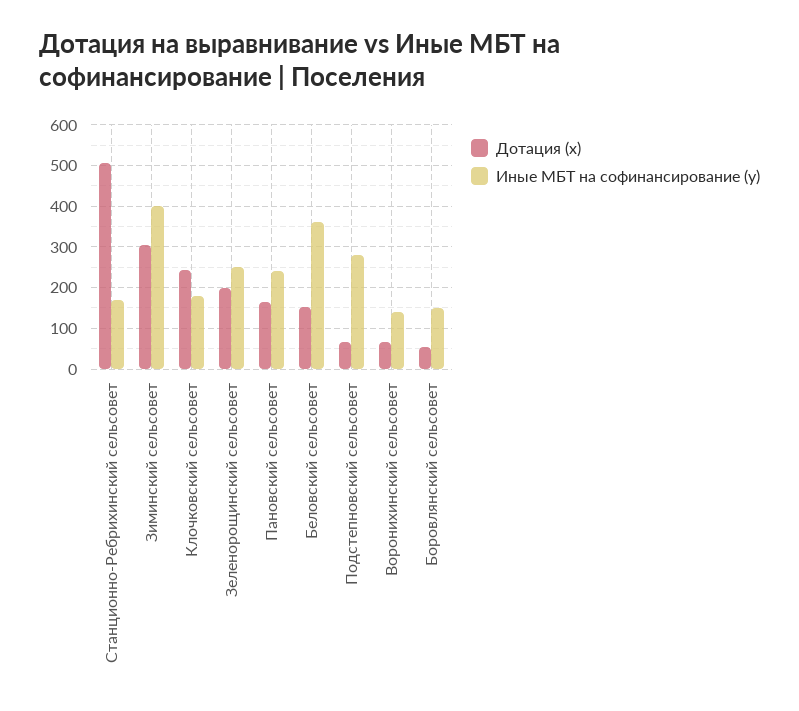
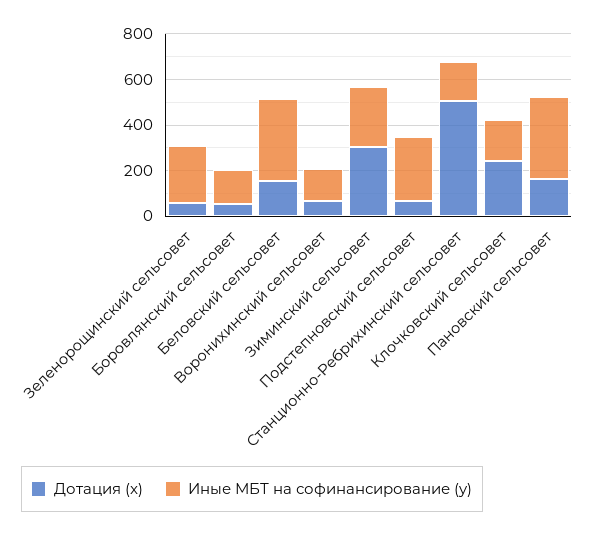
Иные МБТ на софинансирование (y), Зиминский сельсовет: 400 -> 250
Дотация (x), Зеленорощинский сельсовет: 200 -> 50
Иные МБТ на софинансирование (y), Пановский сельсовет: 240 -> 350

